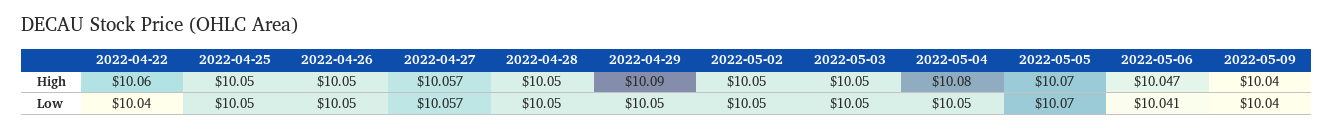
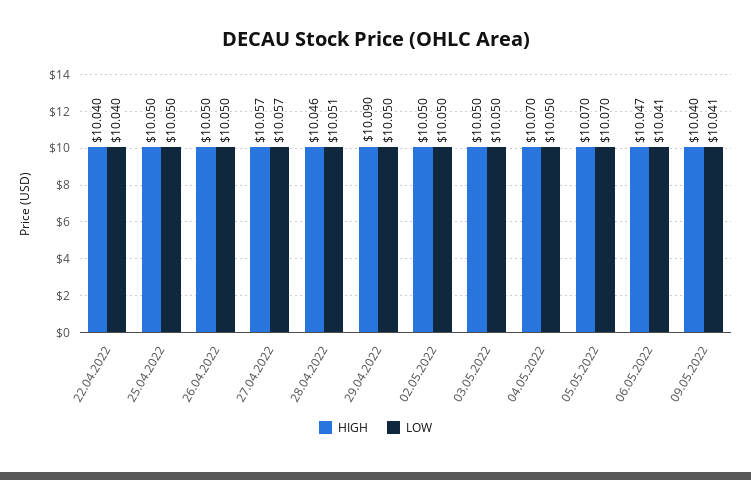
High, 2022-04-22: 10.06 -> 10.04
High, 2022-04-28: 10.05 -> 10.046
High, 2022-05-04: 10.08 -> 10.07
Low, 2022-04-28: 10.05 -> 10.051
Low, 2022-05-09: 10.04 -> 10.041

